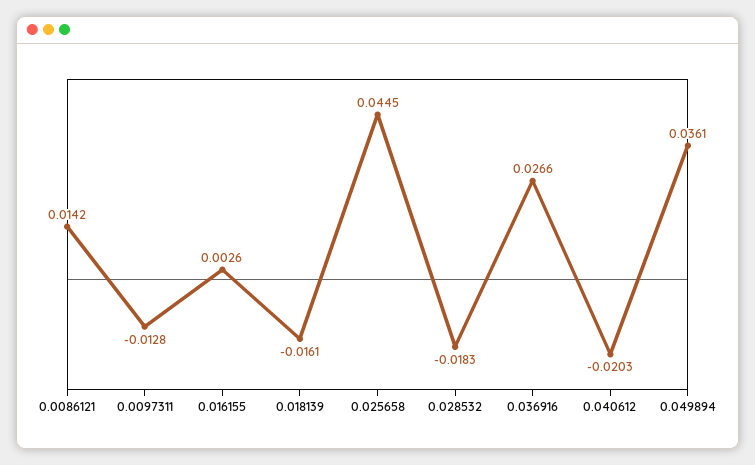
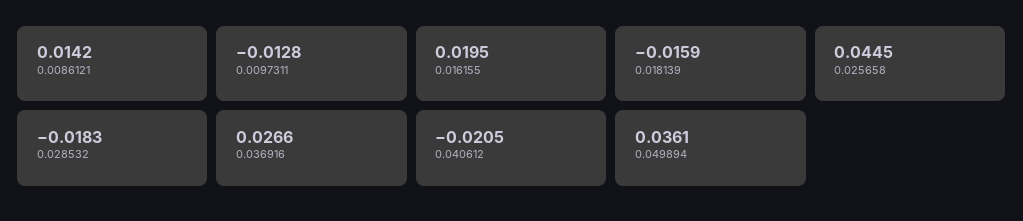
0.016155: 0.0026 -> 0.0195
0.018139: -0.0161 -> -0.0159
0.040612: -0.0203 -> -0.0205

